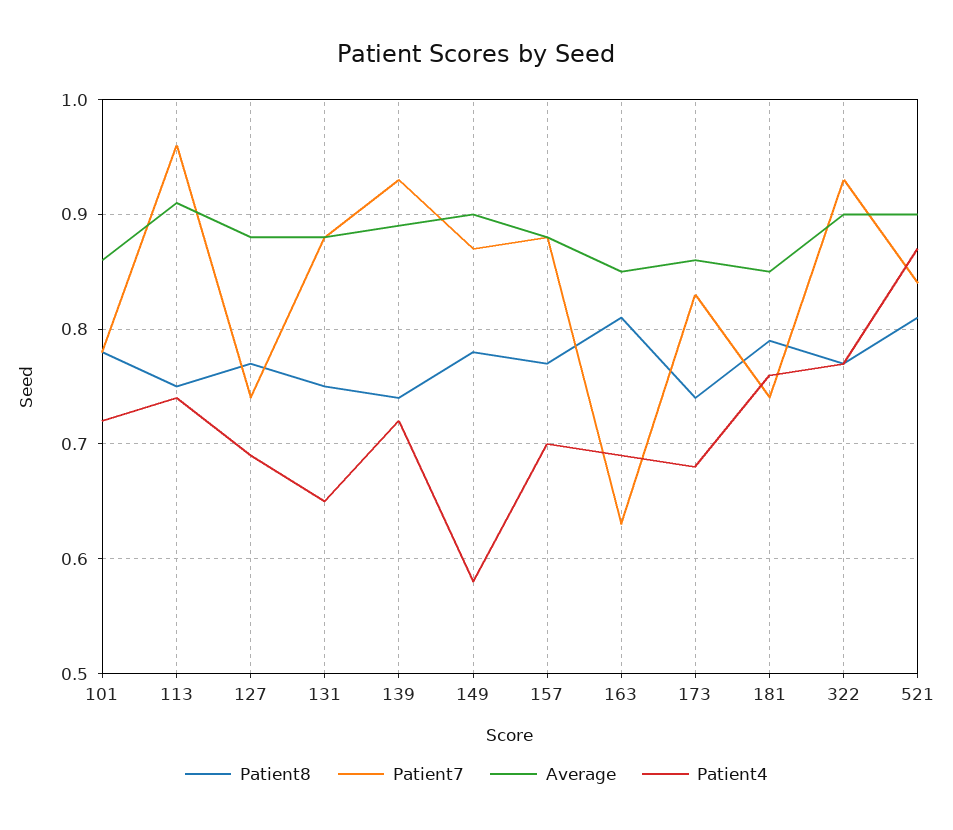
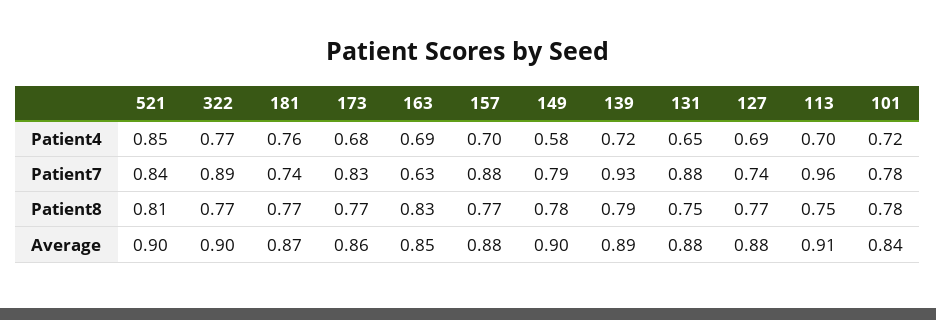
Average, 101: 0.86 -> 0.84
Patient4, 113: 0.74 -> 0.7
Patient8, 139: 0.74 -> 0.79
Patient7, 149: 0.87 -> 0.79
Patient8, 163: 0.81 -> 0.83
Patient8, 173: 0.74 -> 0.77
Patient8, 181: 0.79 -> 0.77
Average, 181: 0.85 -> 0.87
Patient7, 322: 0.93 -> 0.89
Patient4, 521: 0.87 -> 0.85

